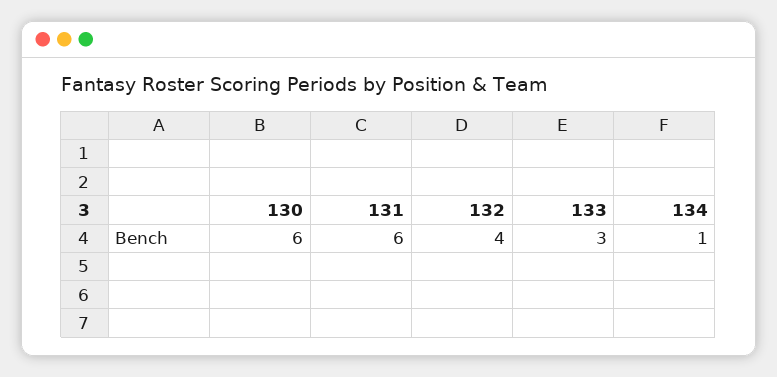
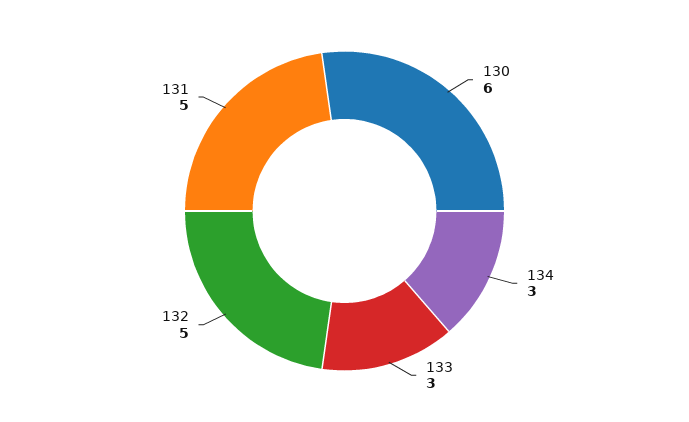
131: 6 -> 5
132: 4 -> 5
134: 1 -> 3

